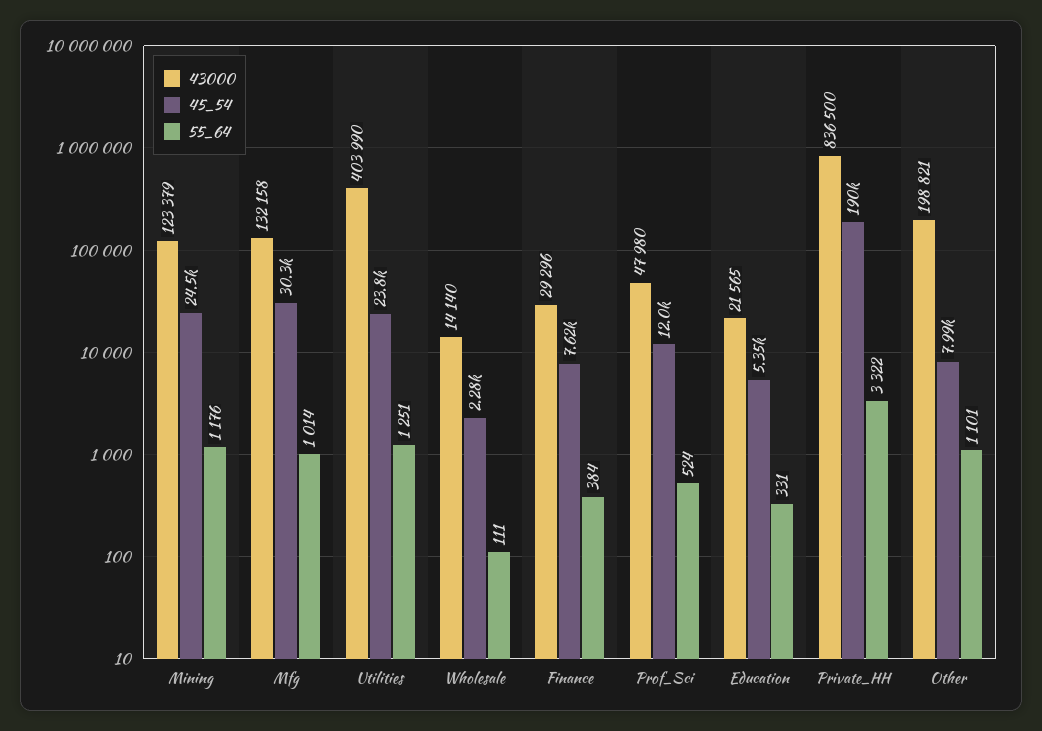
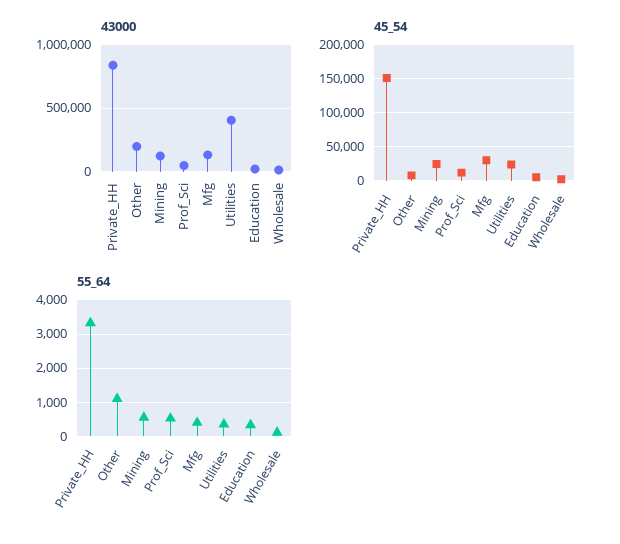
55_64, Mining: 1176 -> 600
55_64, Mfg: 1014 -> 400
55_64, Utilities: 1251 -> 400
43000, Finance: 29296 -> none
45_54, Finance: 7620 -> none
55_64, Finance: 384 -> none
45_54, Private_HH: 190000 -> 150000

